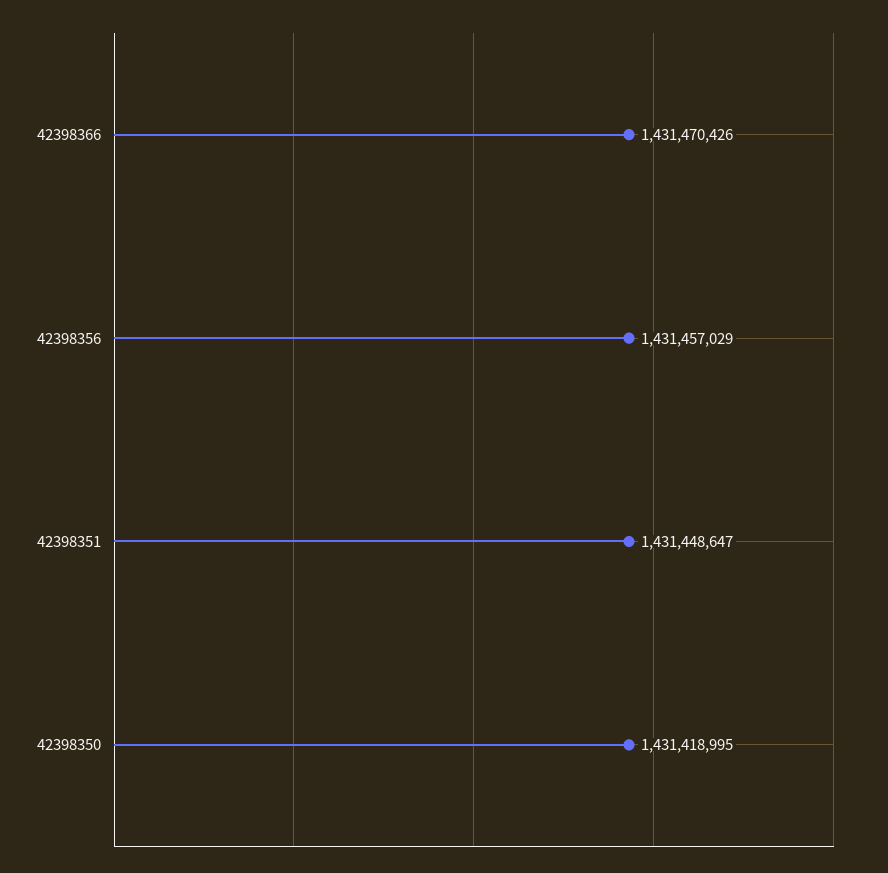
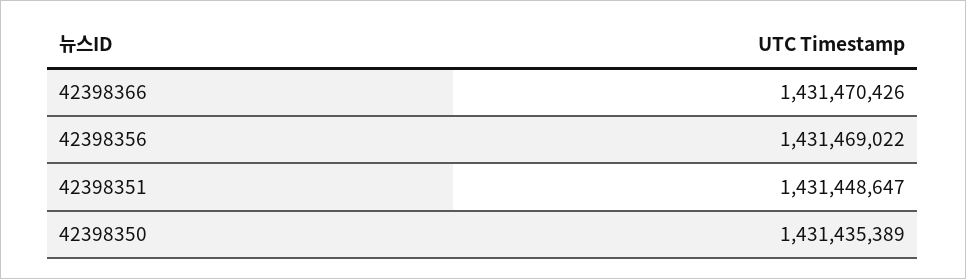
42398356: 1431457029 -> 1431469022
42398350: 1431418995 -> 1431435389

